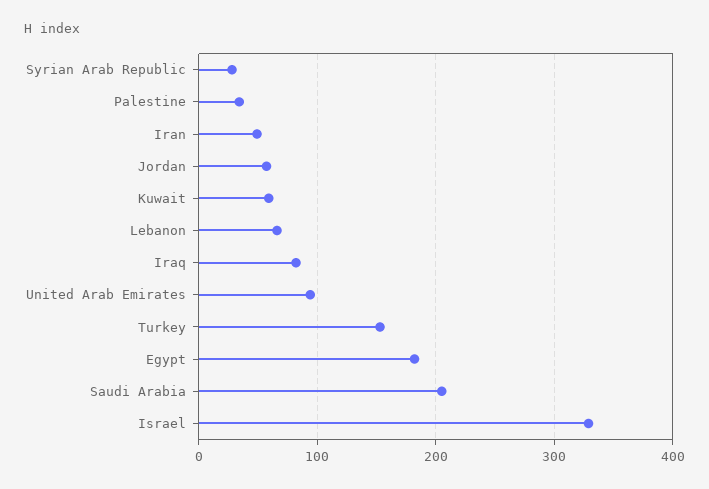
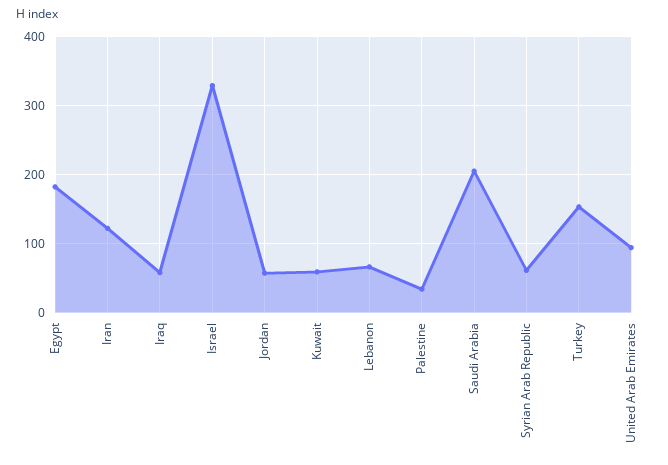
Syrian Arab Republic: 30 -> 60
Iran: 50 -> 120
Iraq: 80 -> 60

